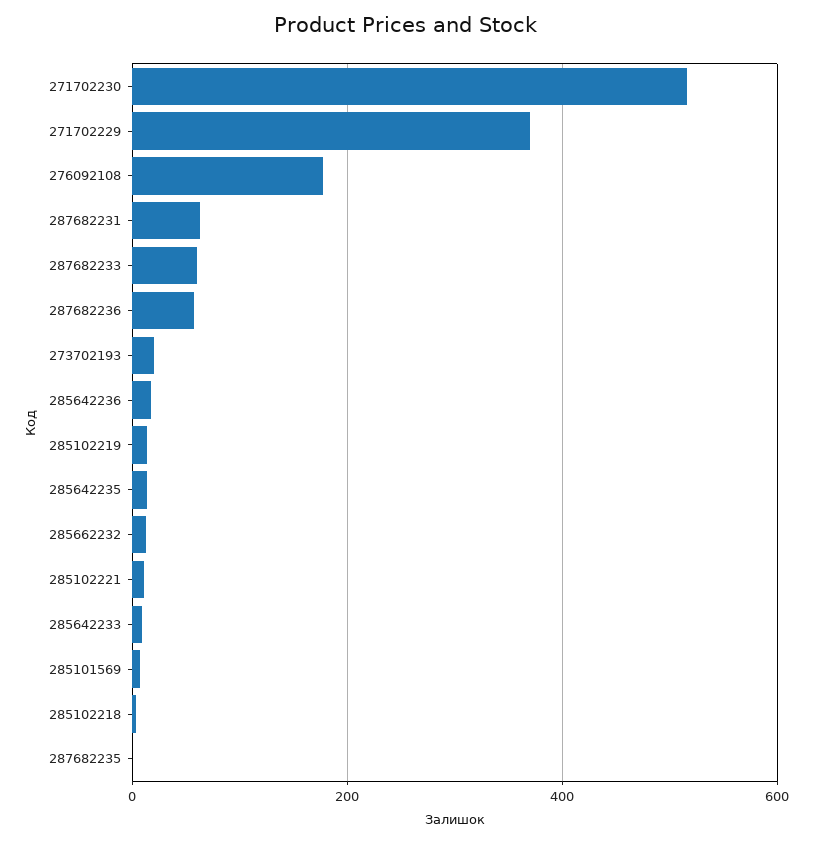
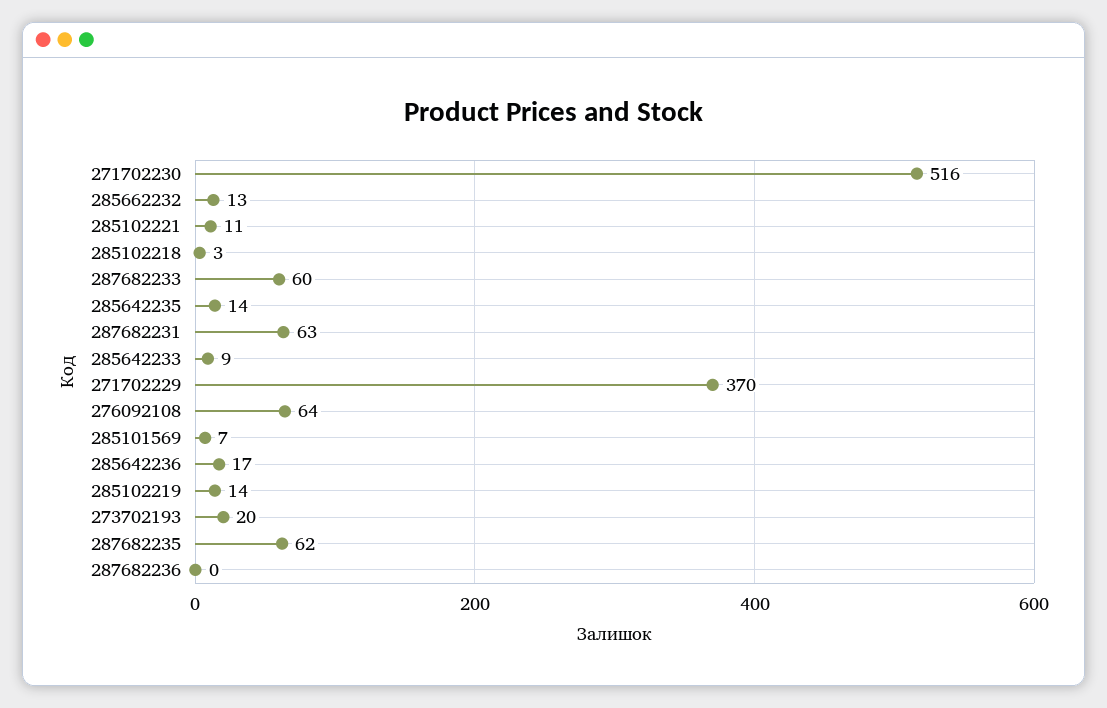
276092108: 180 -> 64
287682236: 60 -> 0
287682235: 0 -> 62

